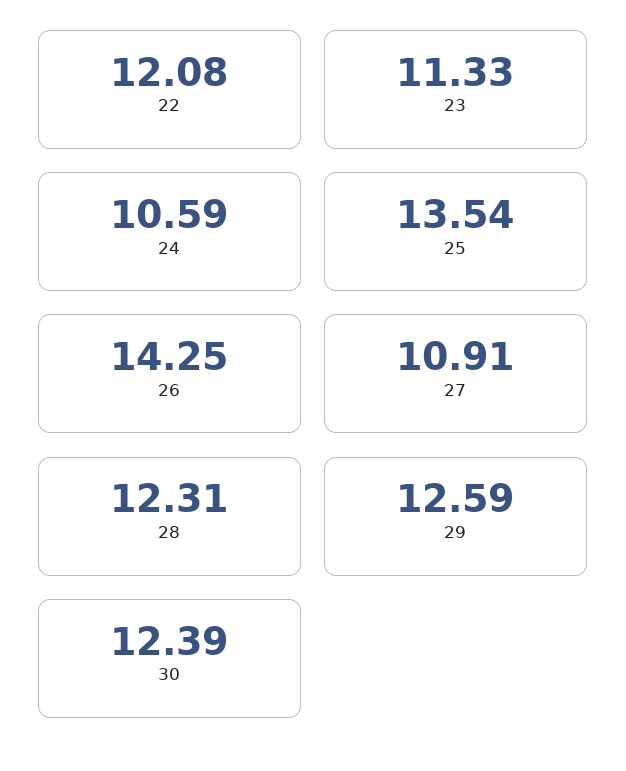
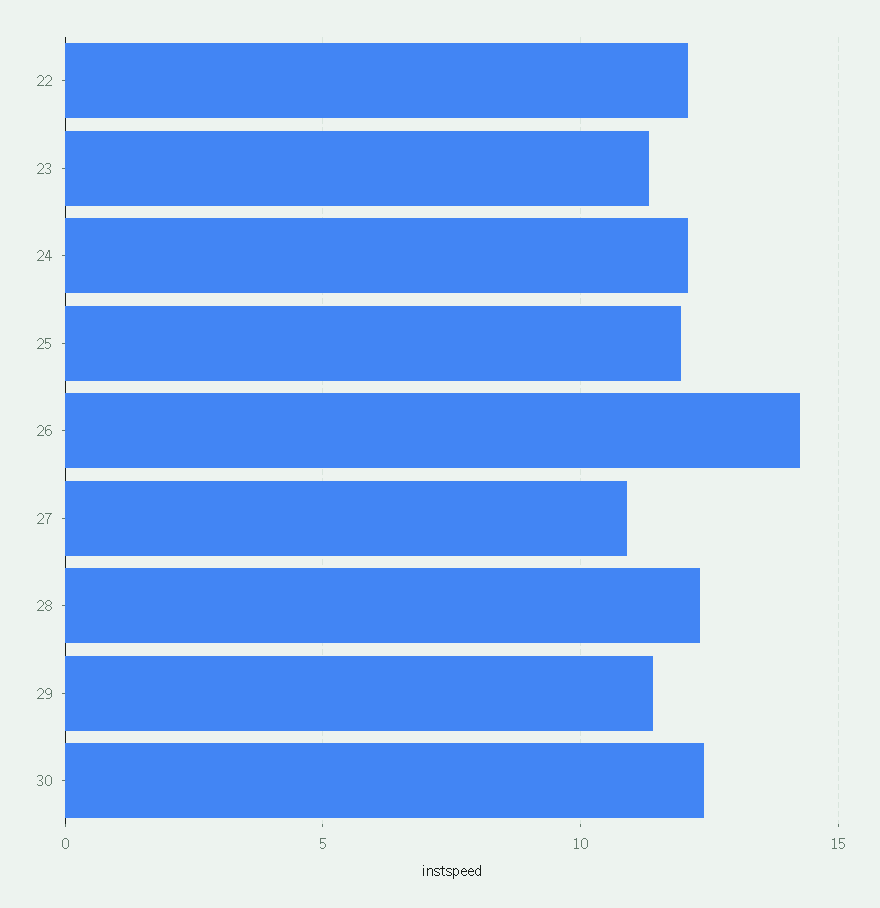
24: 10.59 -> 12
25: 13.54 -> 12
29: 12.59 -> 11.5

